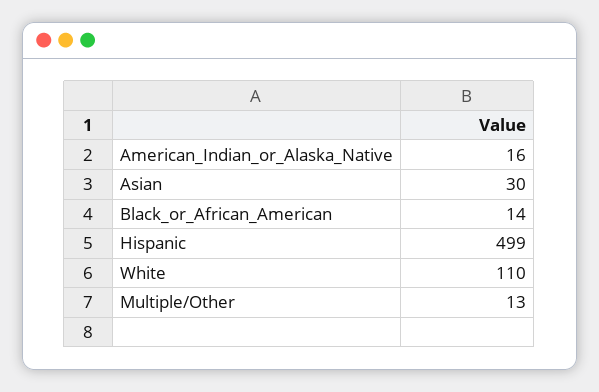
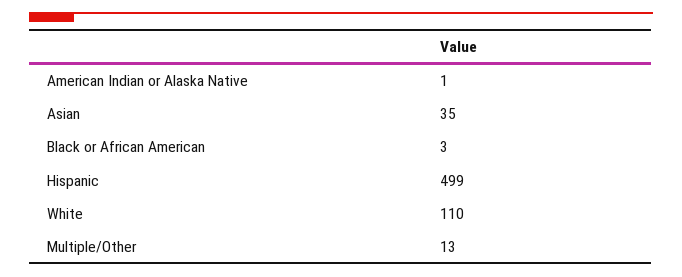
American_Indian_or_Alaska_Native: 16 -> 1
Asian: 30 -> 35
Black_or_African_American: 14 -> 3

